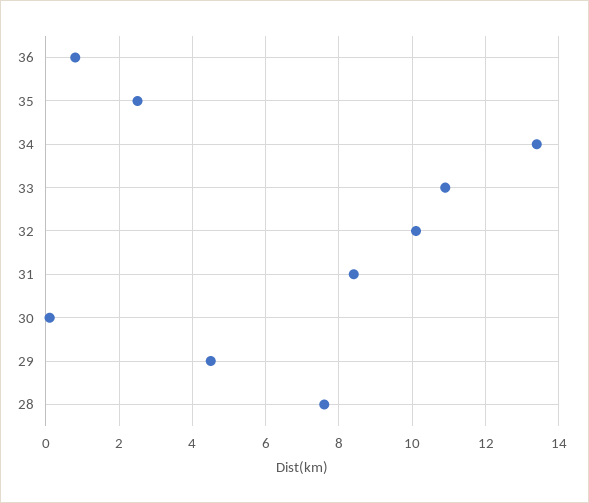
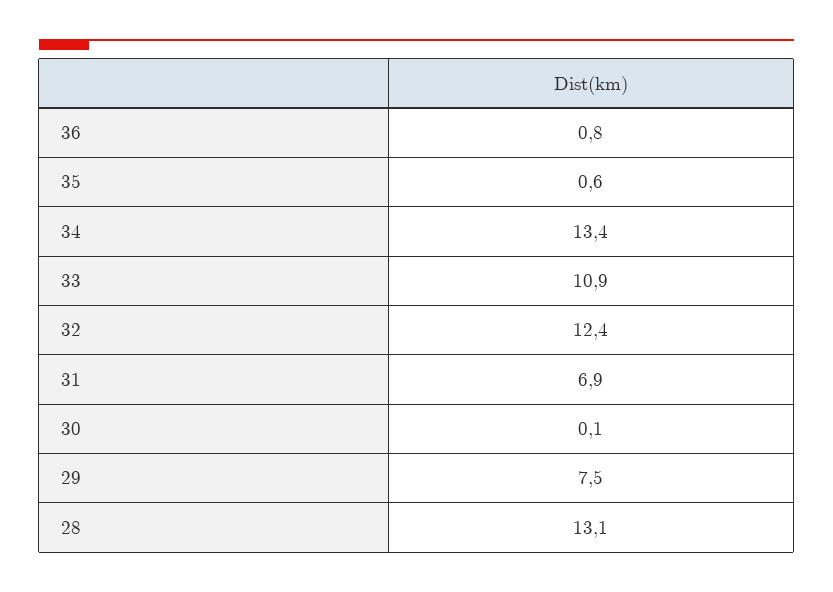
35: 2.5 -> 0.6
32: 10 -> 12.4
31: 8.5 -> 6.9
29: 4.5 -> 7.5
28: 7.5 -> 13.1

